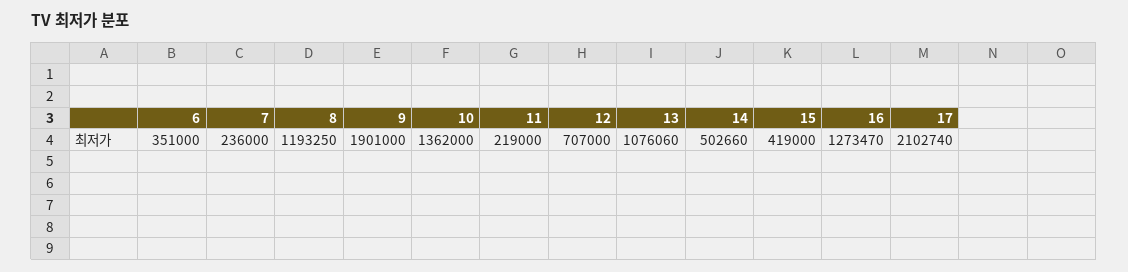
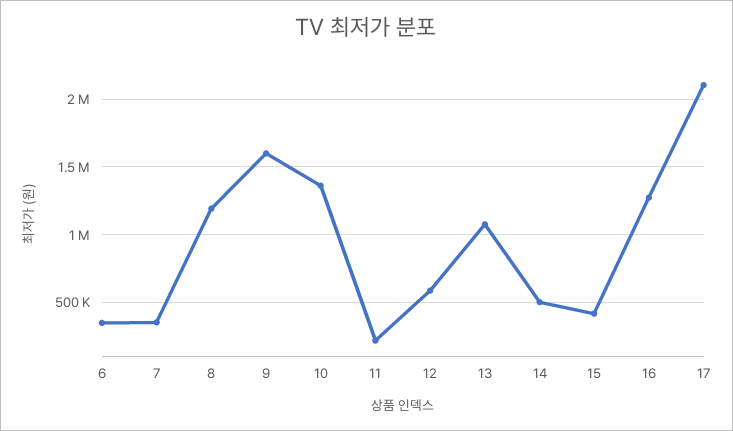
7: 236000 -> 350000
9: 1901000 -> 1600000
12: 707000 -> 600000

